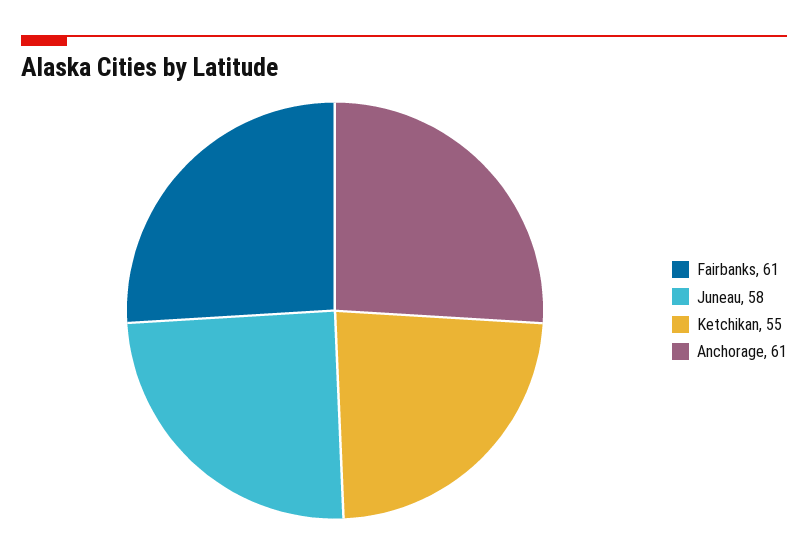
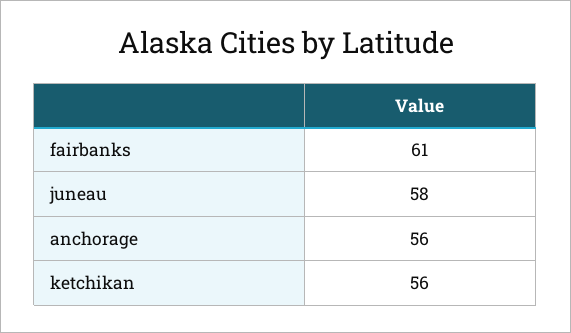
Ketchikan: 55 -> 56
Anchorage: 61 -> 56

